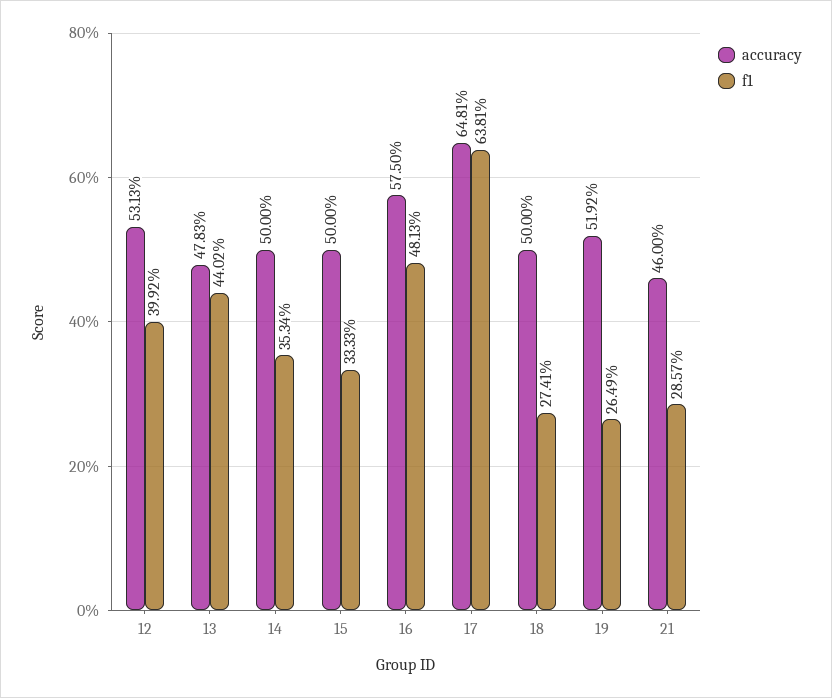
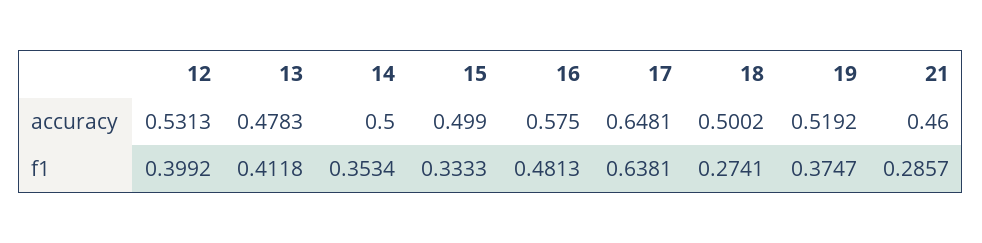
f1, 13: 0.4402 -> 0.4118
accuracy, 15: 0.5 -> 0.499
accuracy, 18: 0.5 -> 0.5002
f1, 19: 0.2649 -> 0.3747

